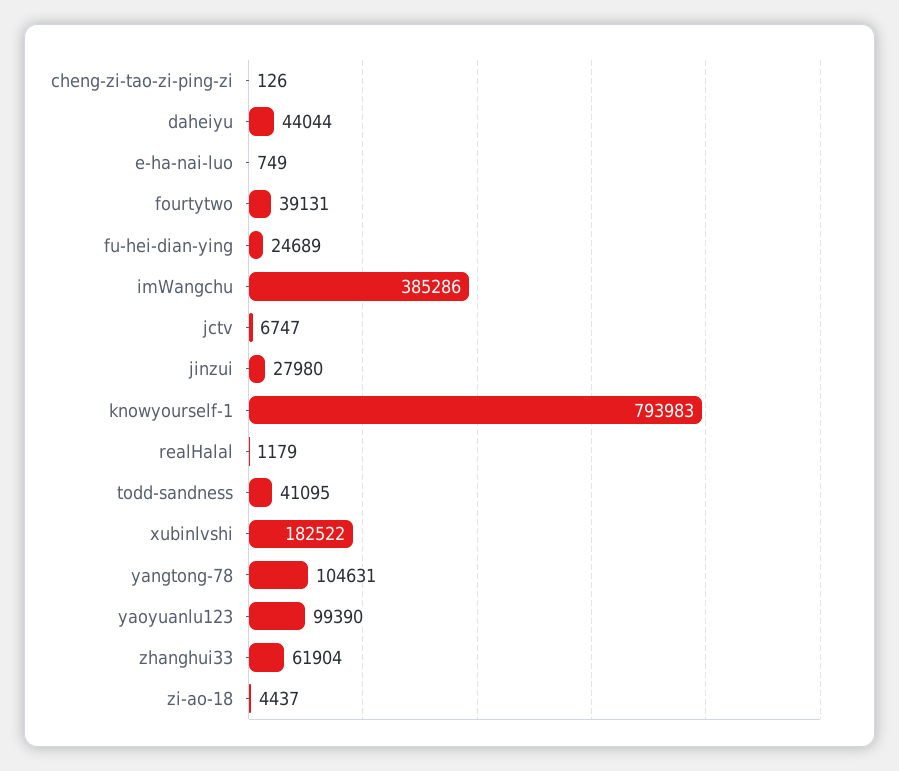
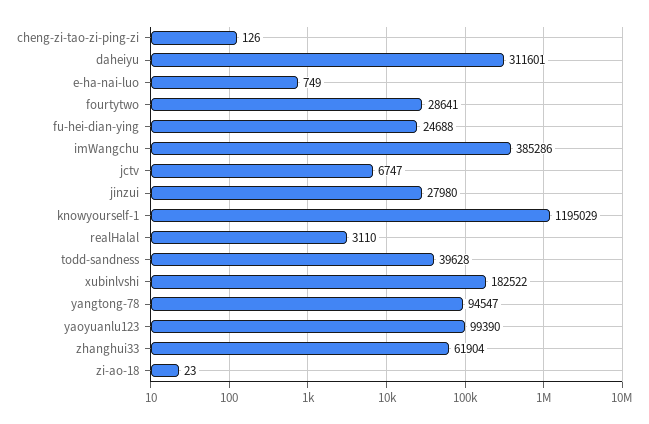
daheiyu: 44044 -> 311601
fourtytwo: 39131 -> 28641
fu-hei-dian-ying: 24689 -> 24688
knowyourself-1: 793983 -> 1195029
realHalal: 1179 -> 3110
todd-sandness: 41095 -> 39628
yangtong-78: 104631 -> 94547
zi-ao-18: 4437 -> 23

